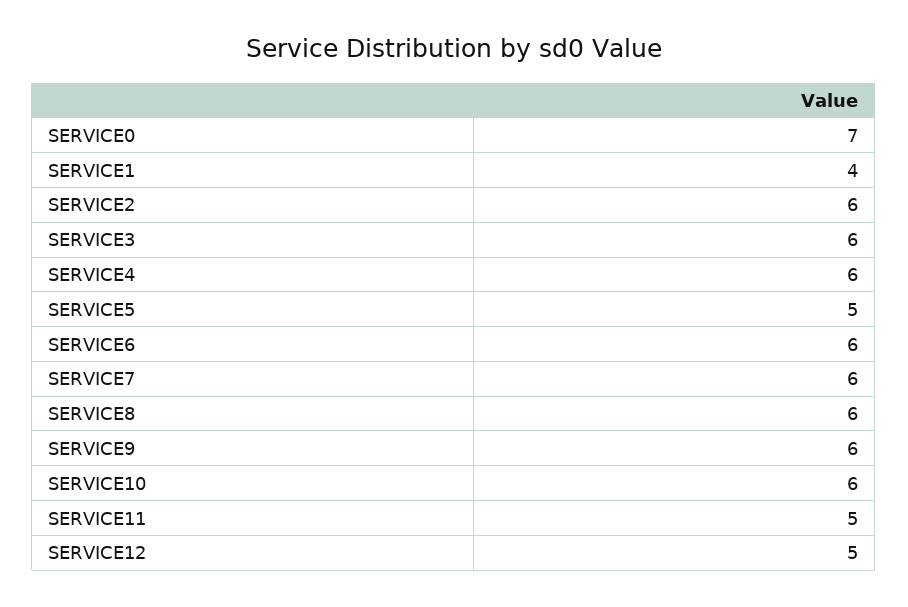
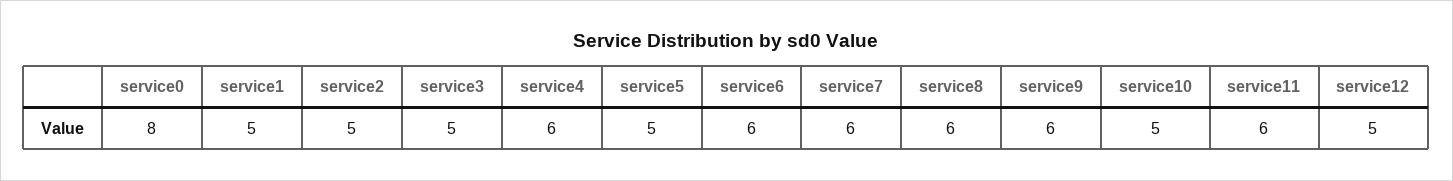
SERVICE0: 7 -> 8
SERVICE1: 4 -> 5
SERVICE2: 6 -> 5
SERVICE3: 6 -> 5
SERVICE10: 6 -> 5
SERVICE11: 5 -> 6

